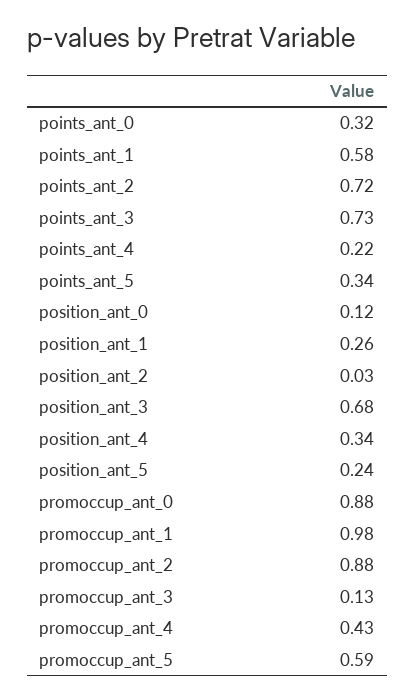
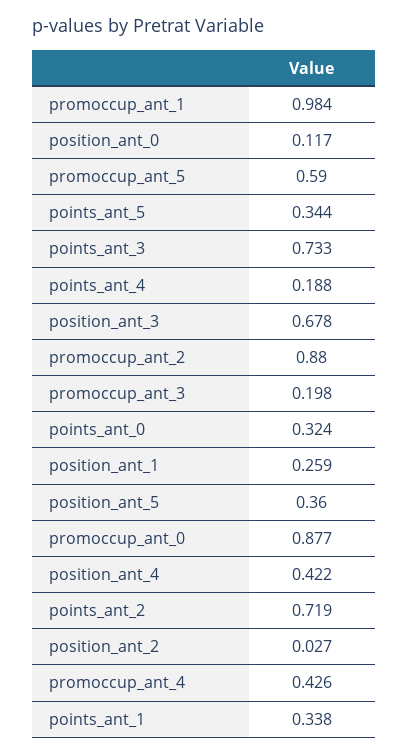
points_ant_1: 0.58 -> 0.338
points_ant_4: 0.22 -> 0.188
position_ant_4: 0.34 -> 0.422
position_ant_5: 0.24 -> 0.36
promoccup_ant_3: 0.13 -> 0.198

